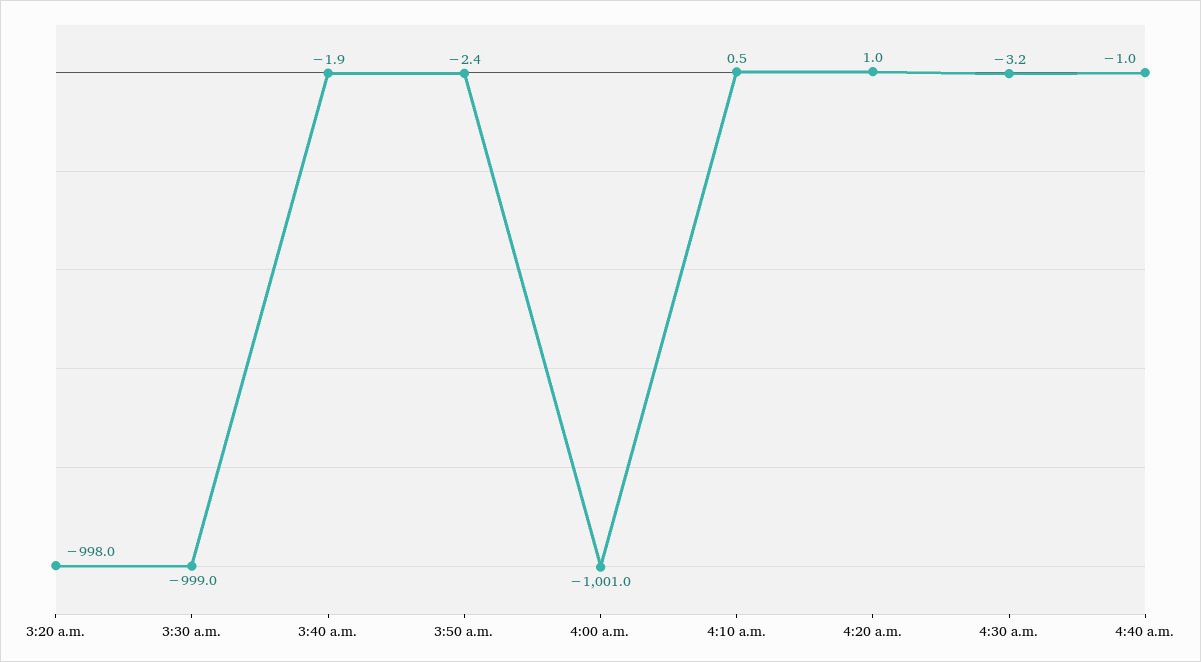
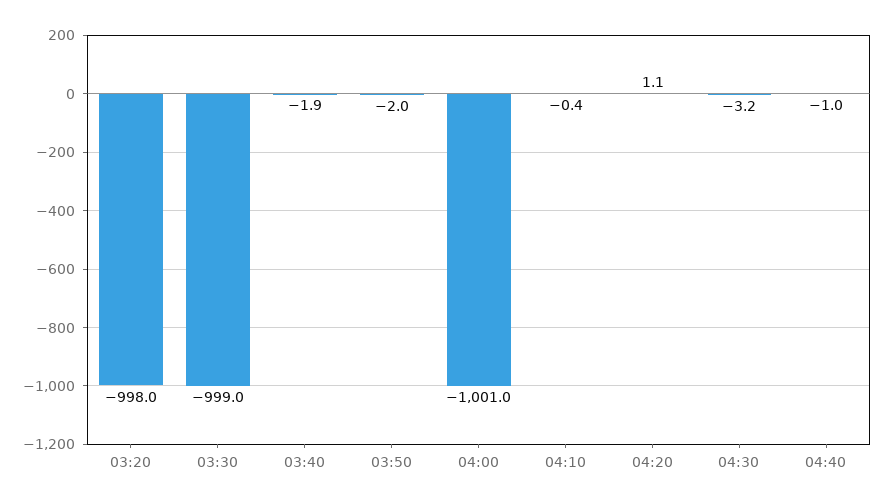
3:50 a.m.: -2.4 -> -2
4:10 a.m.: 0.5 -> -0.4
4:20 a.m.: 1 -> 1.1

